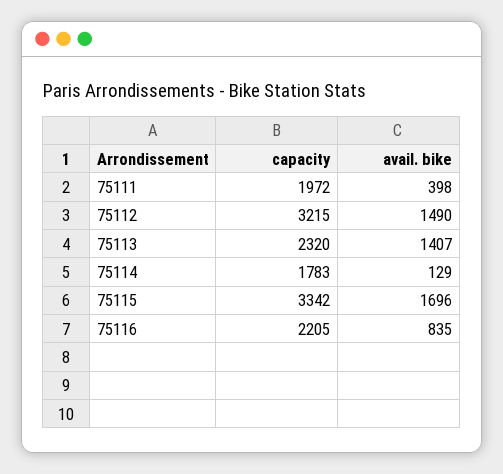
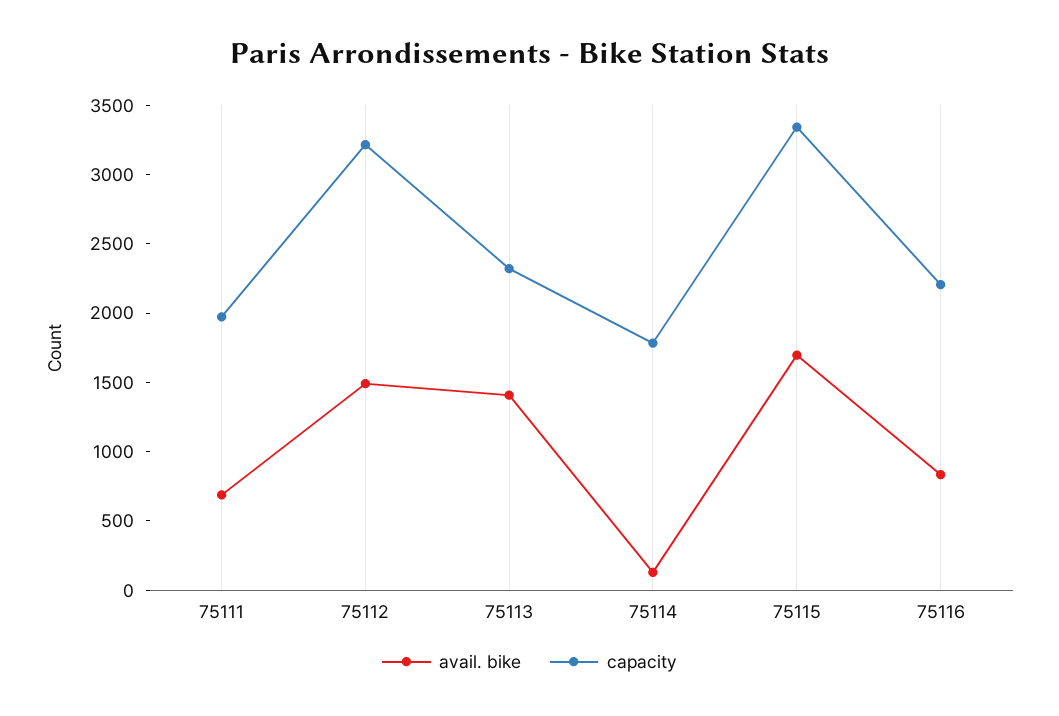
avail. bike, 75111: 398 -> 700

